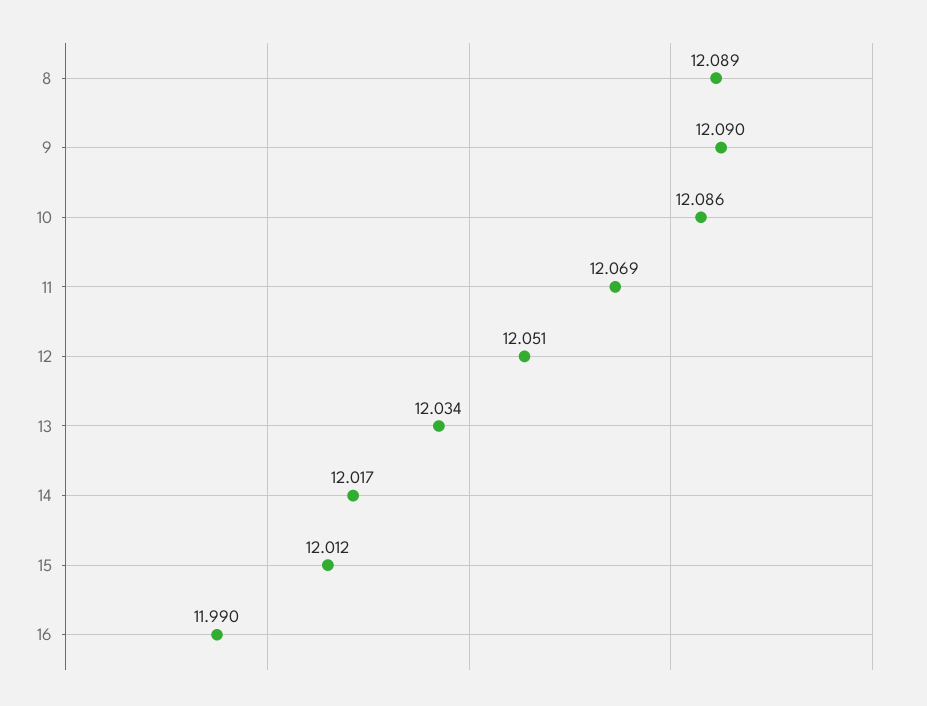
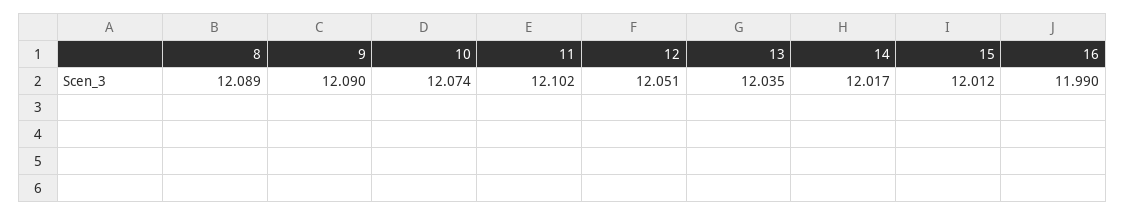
10: 12.086 -> 12.074
11: 12.069 -> 12.102
13: 12.034 -> 12.035

